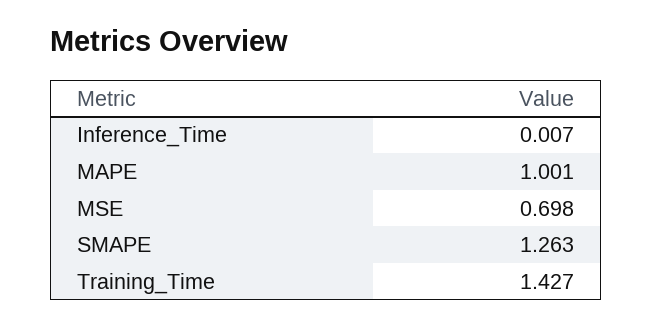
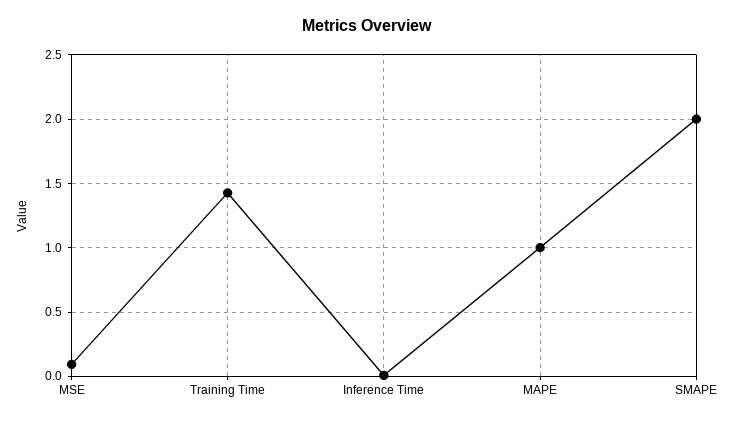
MSE: 0.698 -> 0.1
SMAPE: 1.263 -> 2

